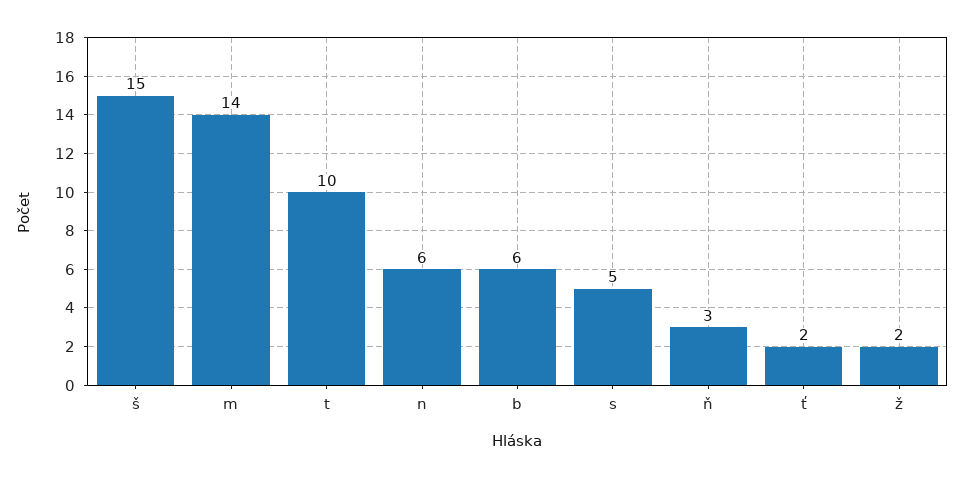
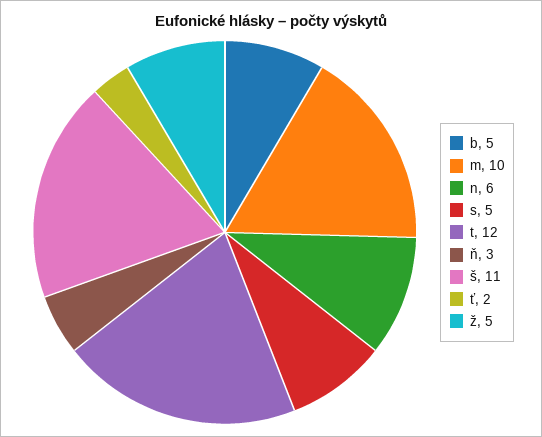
š: 15 -> 11
m: 14 -> 10
t: 10 -> 12
b: 6 -> 5
ž: 2 -> 5

